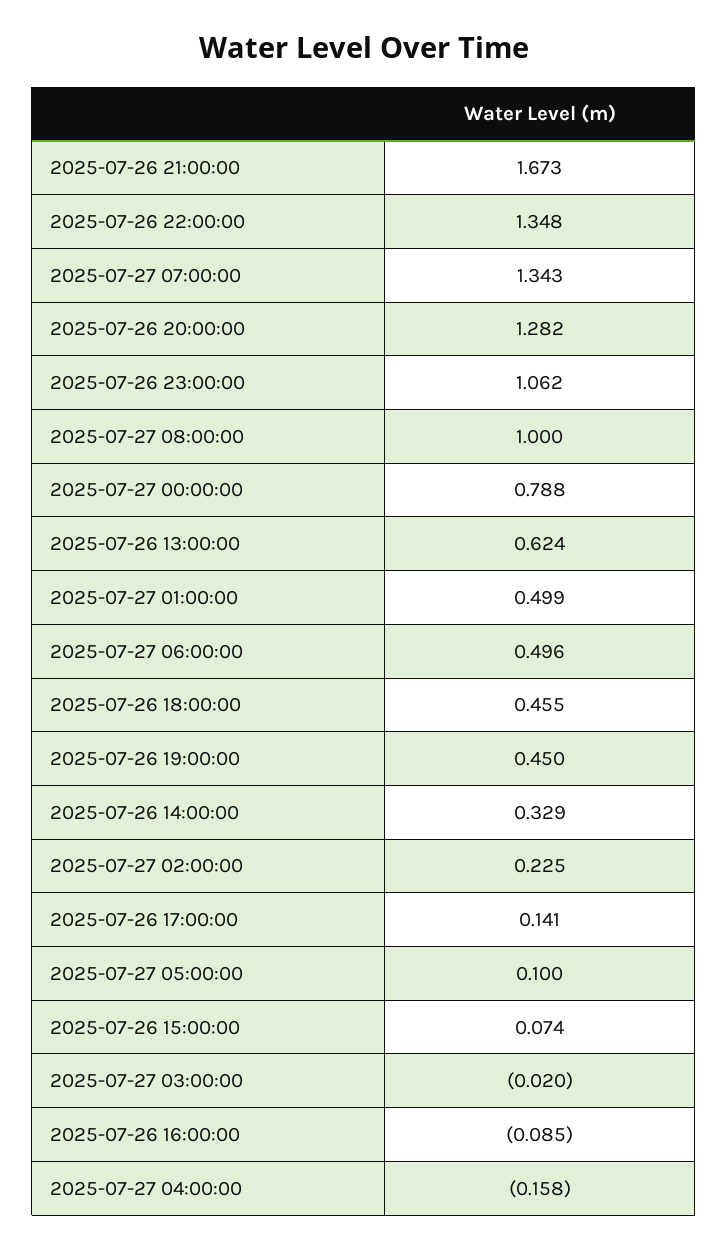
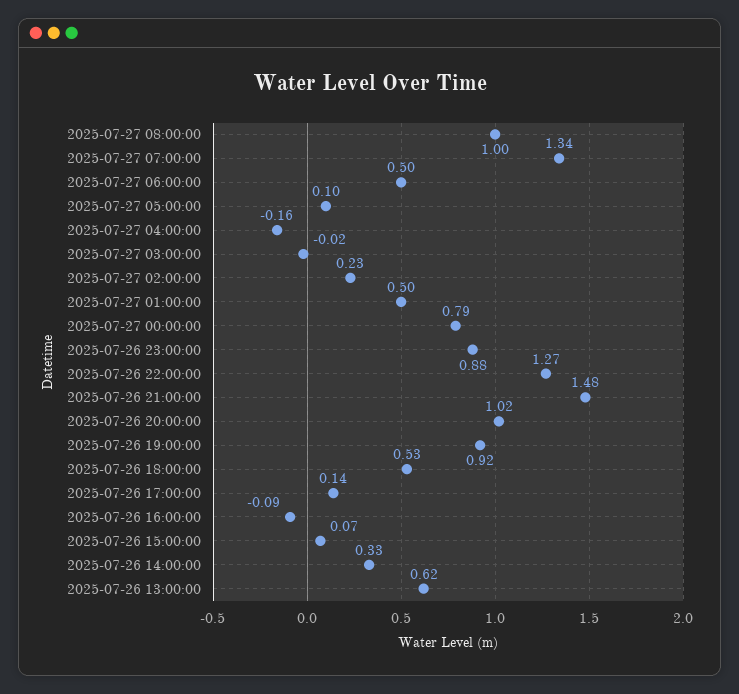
2025-07-26 21:00:00: 1.673 -> 1.48
2025-07-26 22:00:00: 1.348 -> 1.27
2025-07-26 20:00:00: 1.282 -> 1.02
2025-07-26 23:00:00: 1.062 -> 0.88
2025-07-26 18:00:00: 0.455 -> 0.53
2025-07-26 19:00:00: 0.45 -> 0.92

